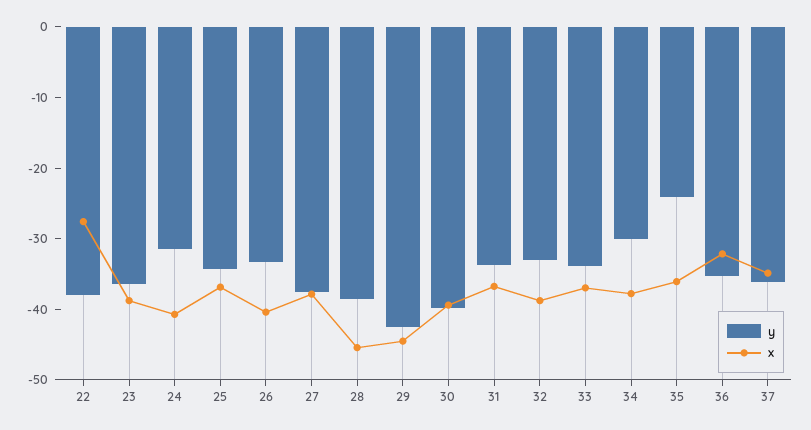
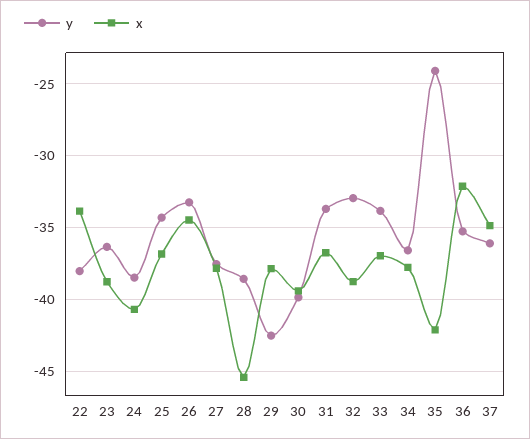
x, 22: -28 -> -34
y, 24: -32 -> -38.5
x, 26: -40 -> -34.5
x, 29: -44 -> -38
y, 34: -30 -> -36.5
x, 35: -36 -> -42

